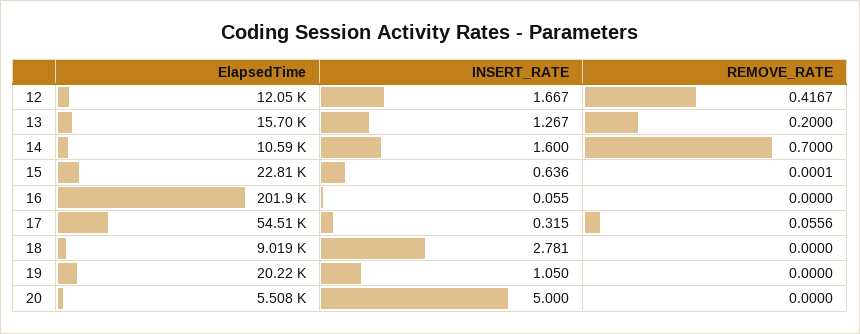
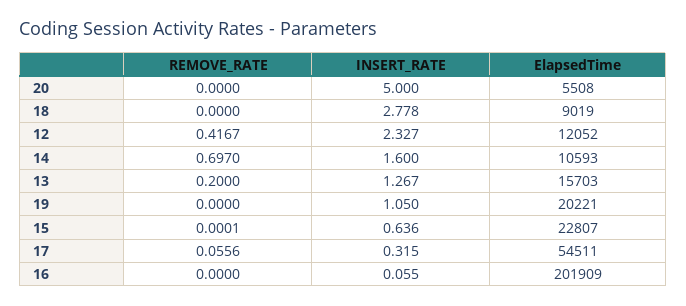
INSERT_RATE, 12: 1.667 -> 2.327
REMOVE_RATE, 14: 0.7 -> 0.697
INSERT_RATE, 18: 2.781 -> 2.778

